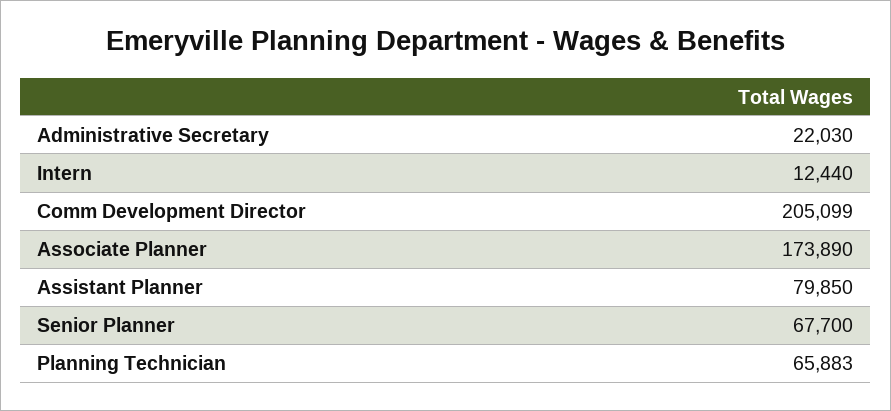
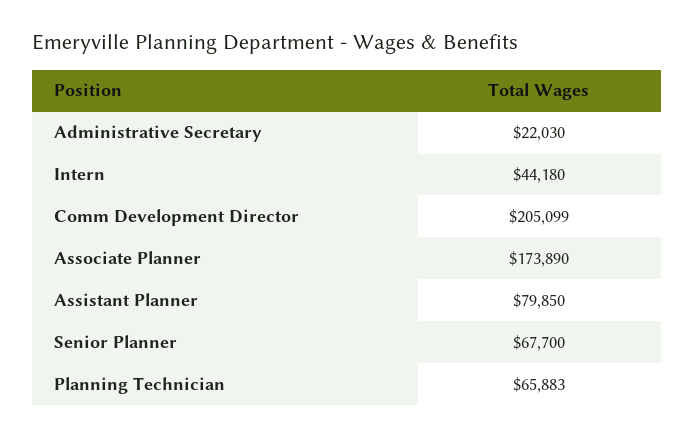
Intern: 12440 -> 44180

